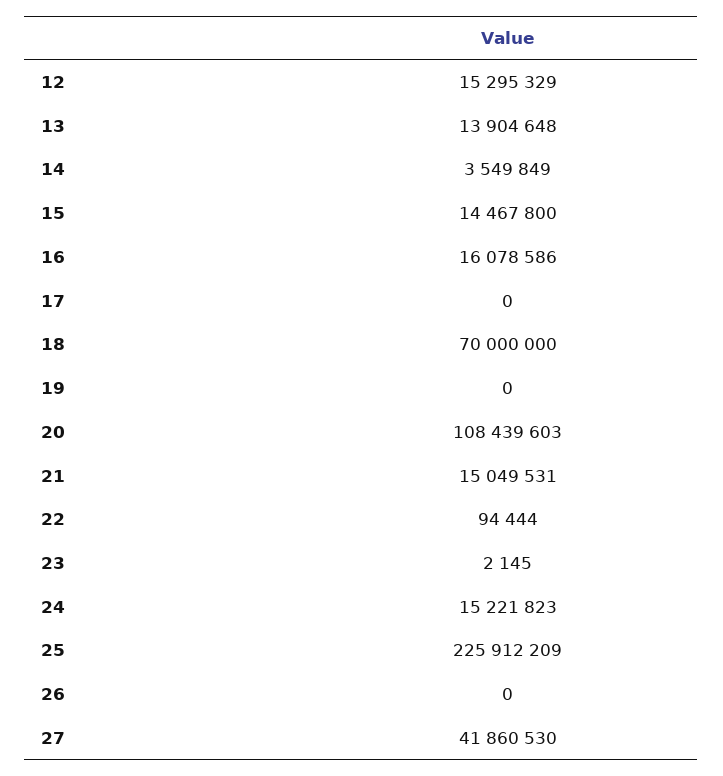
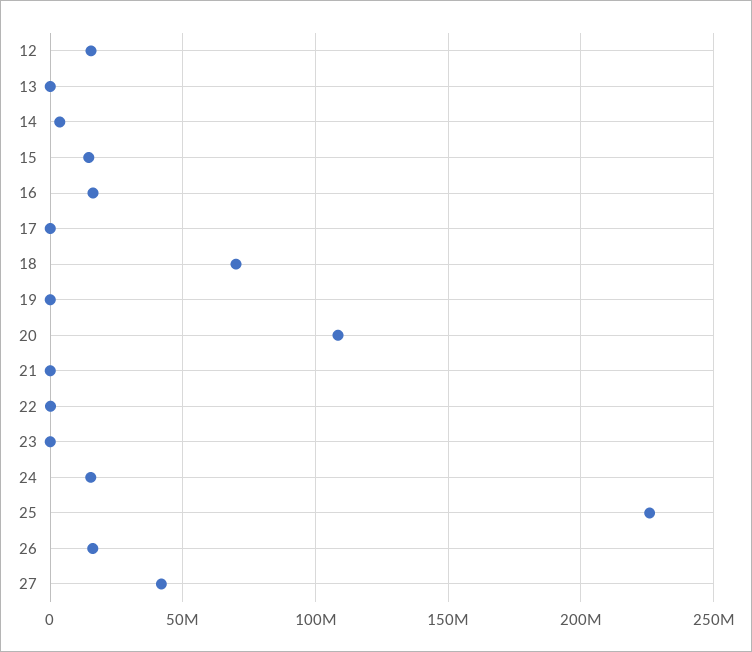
13: 13904648 -> 0
21: 15049531 -> 0
26: 0 -> 15000000

